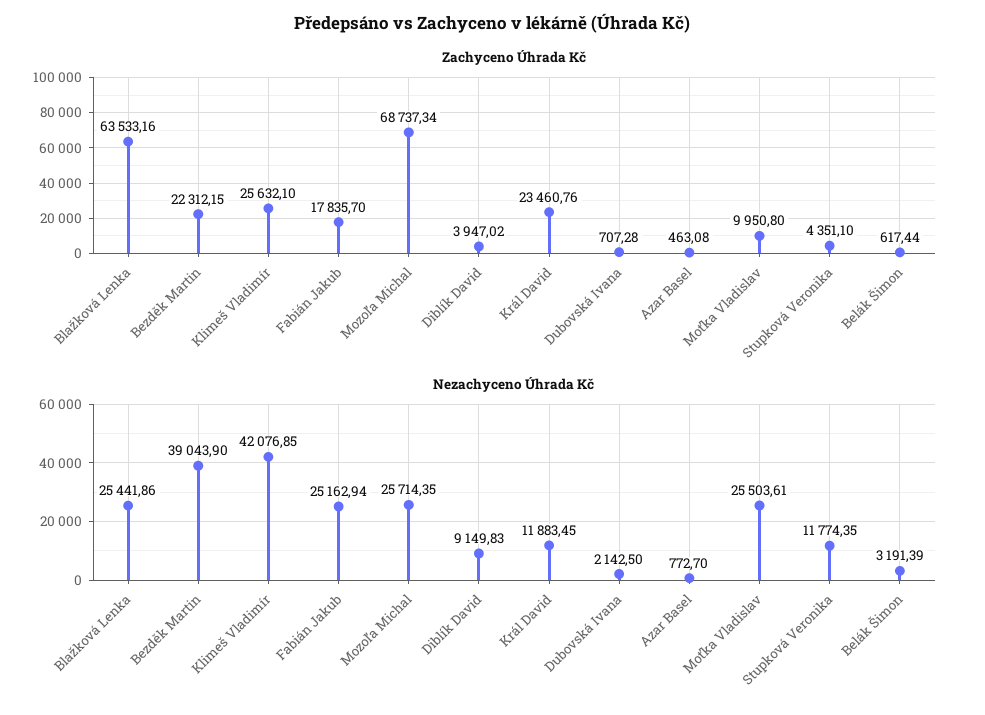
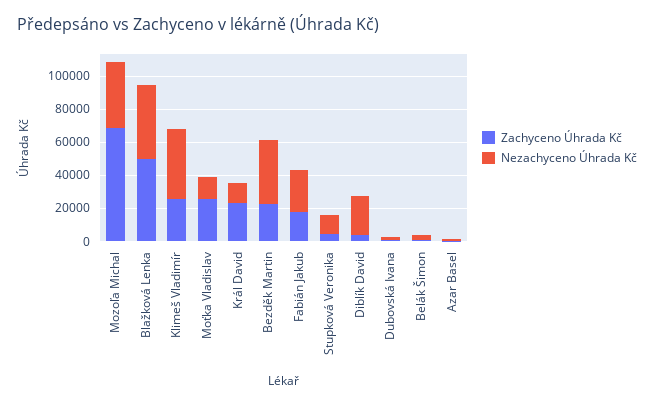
Zachyceno Úhrada Kč, Blažková Lenka: 63533.16 -> 50000
Zachyceno Úhrada Kč, Moťka Vladislav: 9950.8 -> 25000
Nezachyceno Úhrada Kč, Blažková Lenka: 25441.86 -> 45000
Nezachyceno Úhrada Kč, Mozoľa Michal: 25714.35 -> 40000
Nezachyceno Úhrada Kč, Diblík David: 9149.83 -> 25000
Nezachyceno Úhrada Kč, Moťka Vladislav: 25503.61 -> 15000

